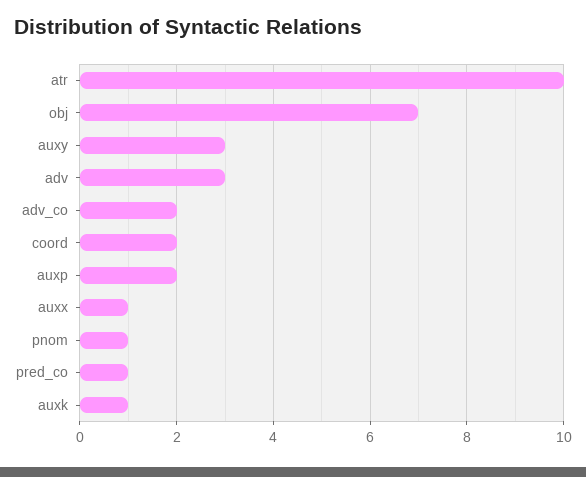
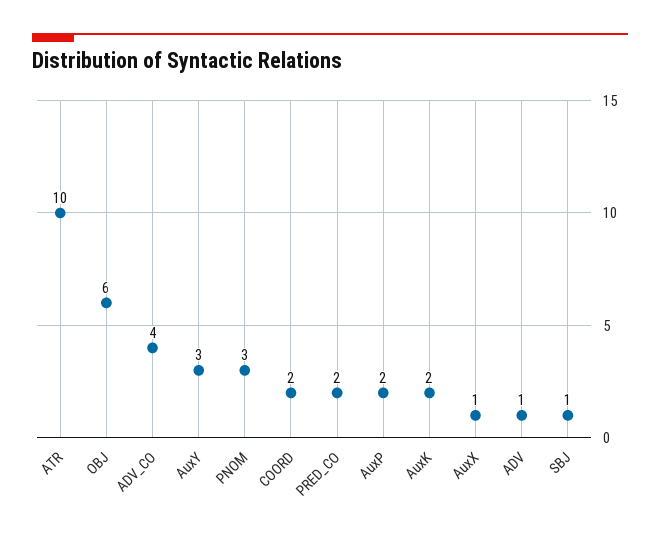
obj: 7 -> 6
adv: 3 -> 1
adv_co: 2 -> 4
pnom: 1 -> 3
pred_co: 1 -> 2
auxk: 1 -> 2
SBJ: none -> 1

